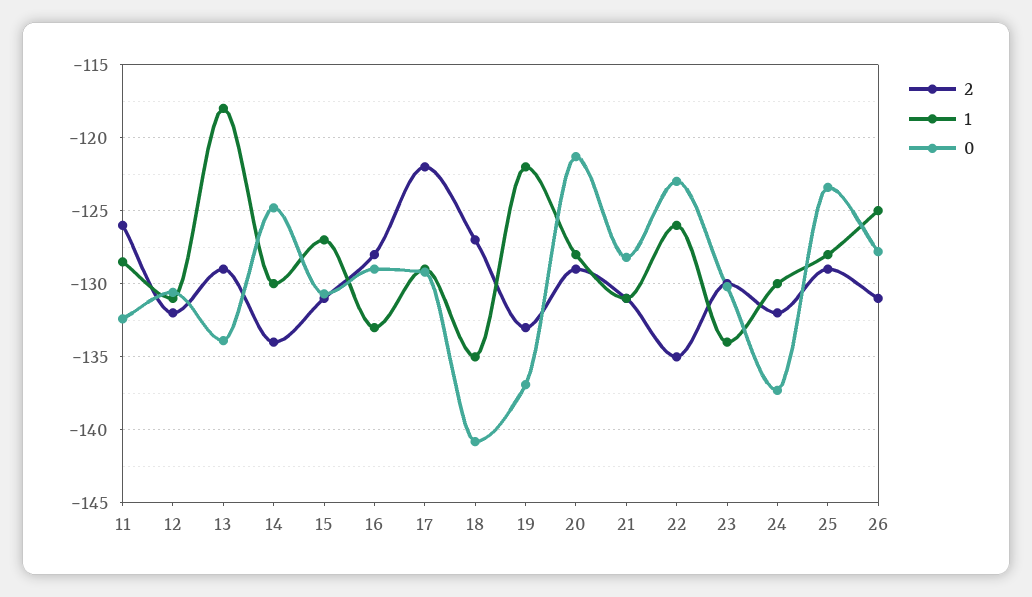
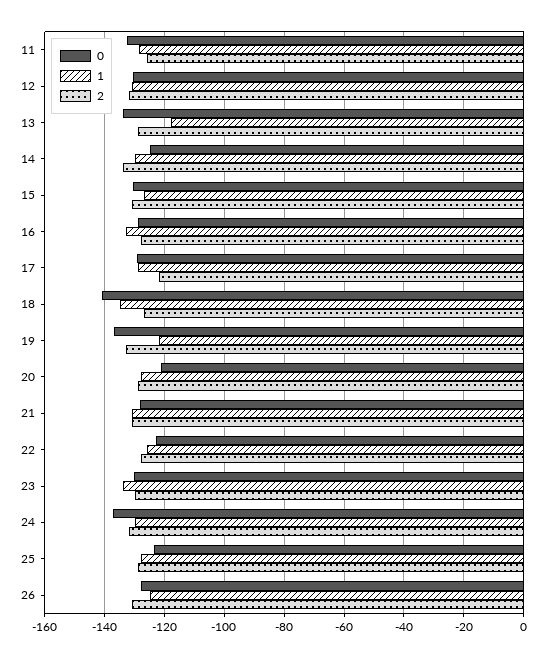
2, 22: -135 -> -127.5

